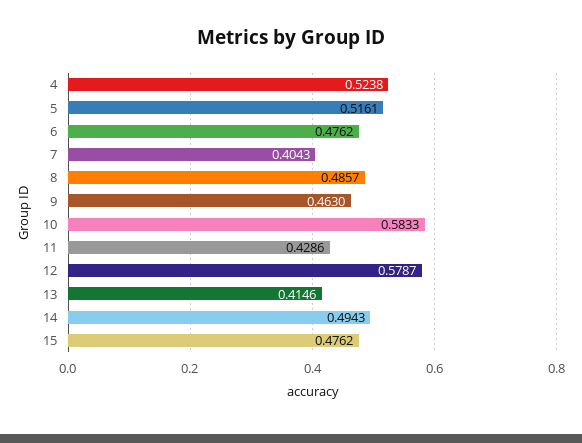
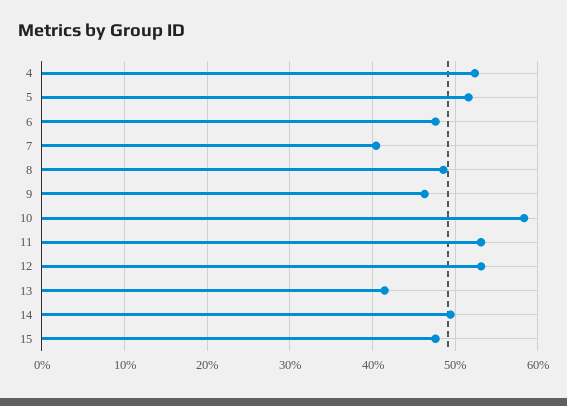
11: 0.4286 -> 0.53
12: 0.5787 -> 0.53

